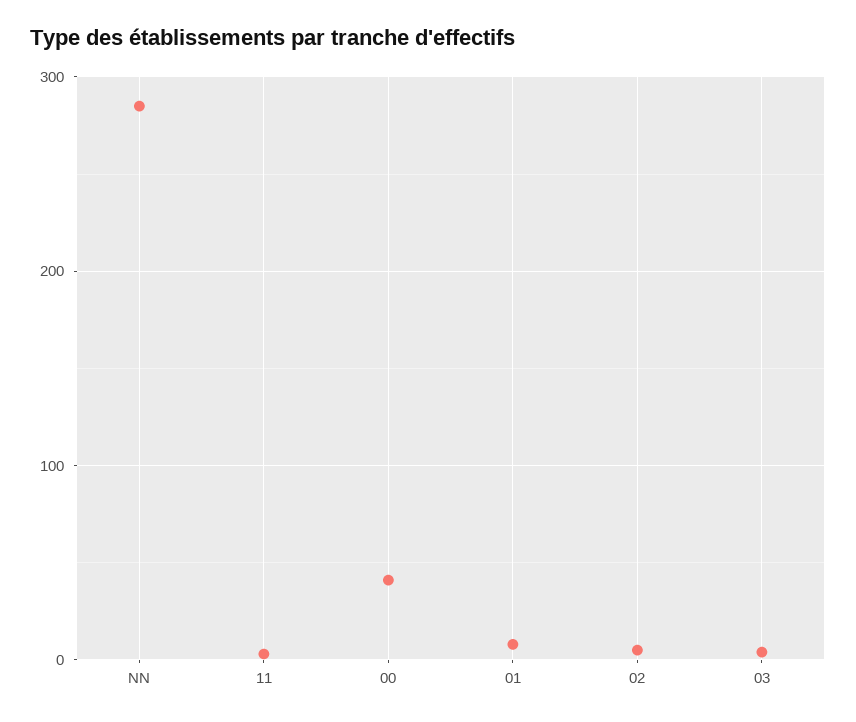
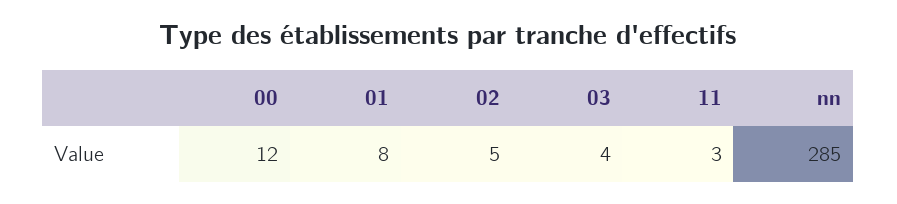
00: 40 -> 12

